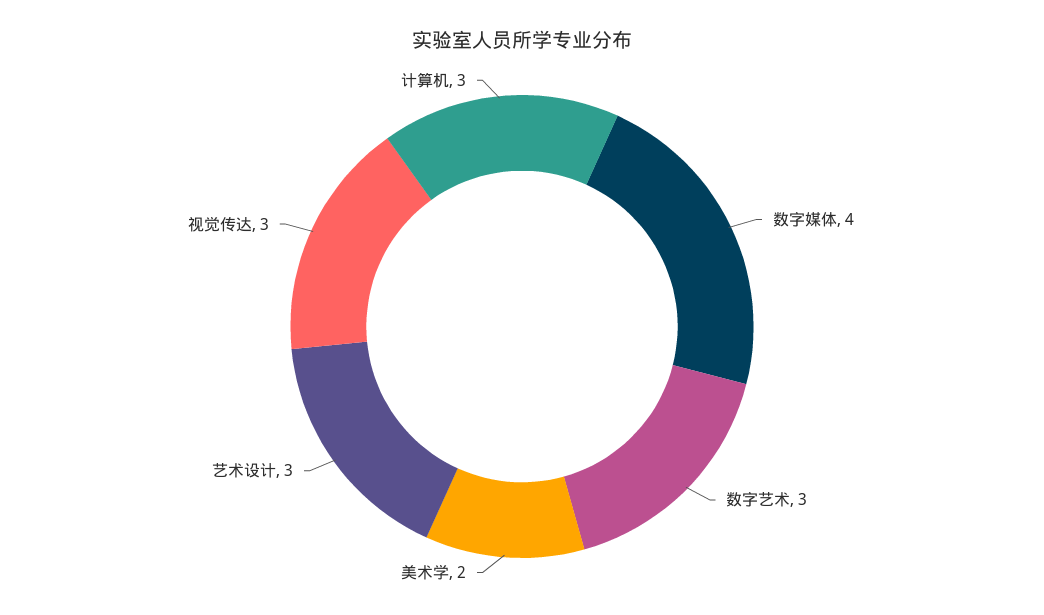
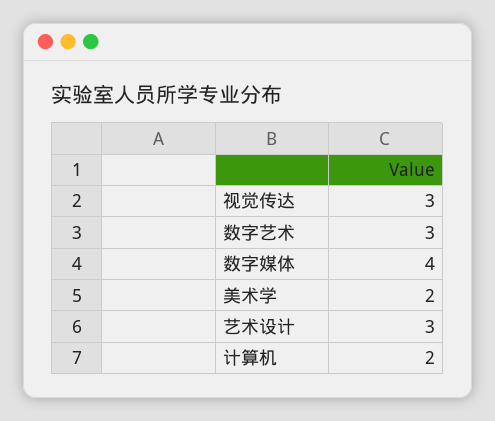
计算机: 3 -> 2

